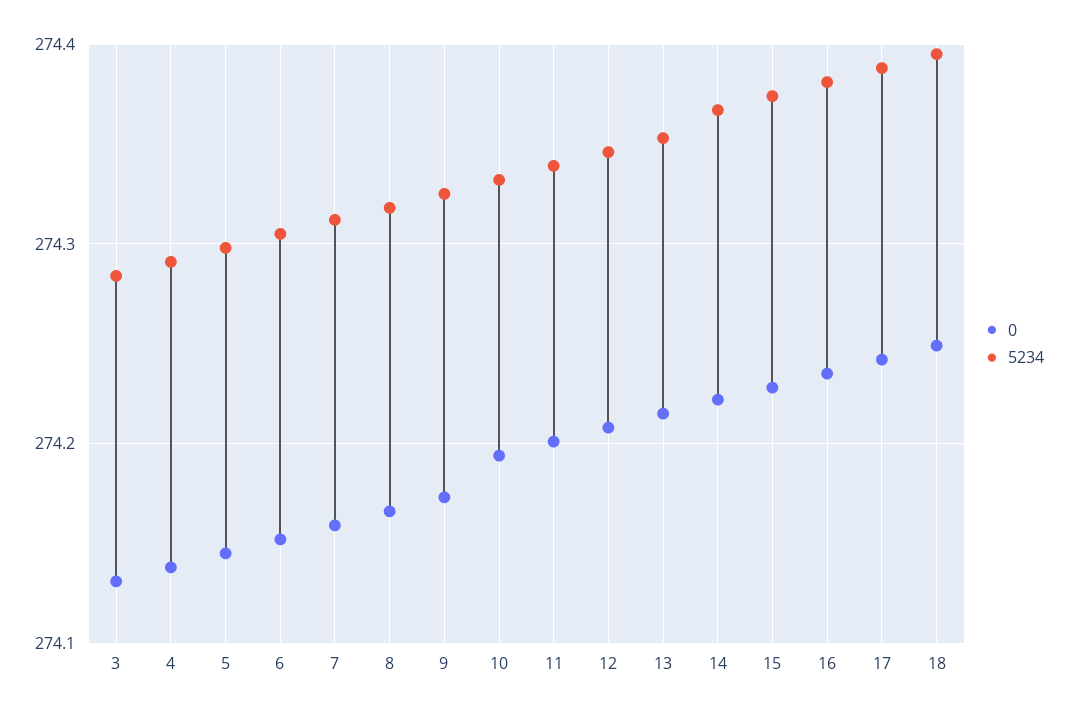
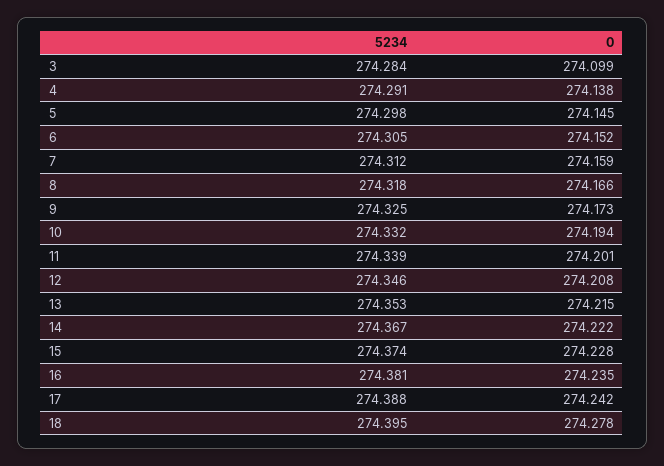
0, 3: 274.13 -> 274.099
0, 18: 274.25 -> 274.278

